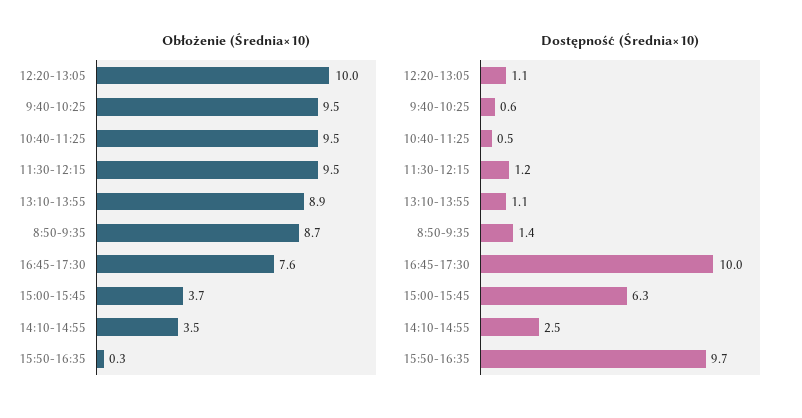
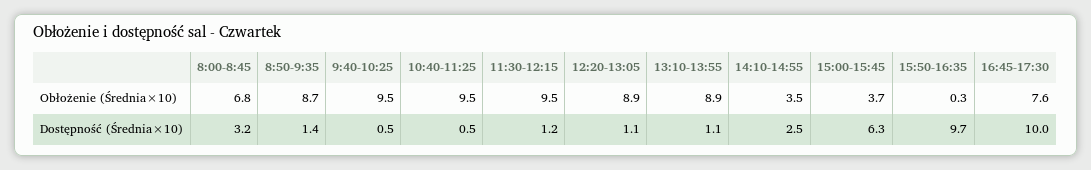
Obłożenie (Średnia×10), 12:20-13:05: 10 -> 8.9
Dostępność (Średnia×10), 9:40-10:25: 0.6 -> 0.5
Obłożenie (Średnia×10), 8:00-8:45: none -> 6.8
Dostępność (Średnia×10), 8:00-8:45: none -> 3.2

